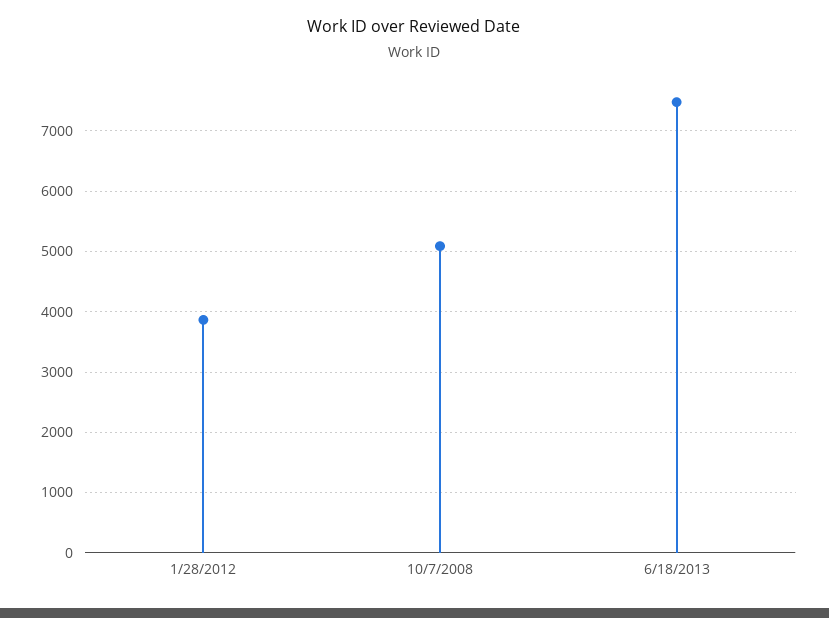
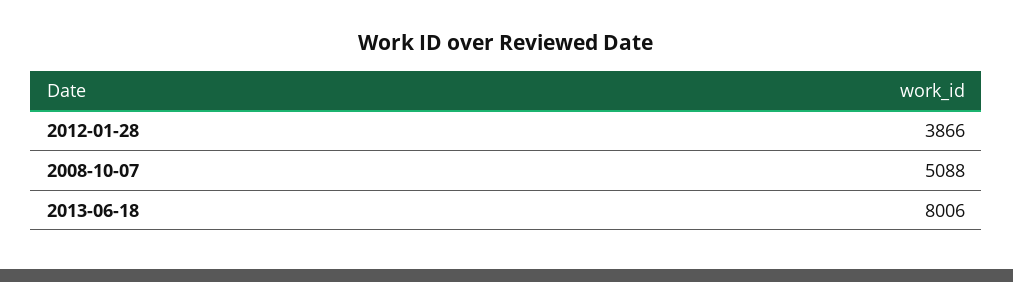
6/18/2013: 7500 -> 8006

